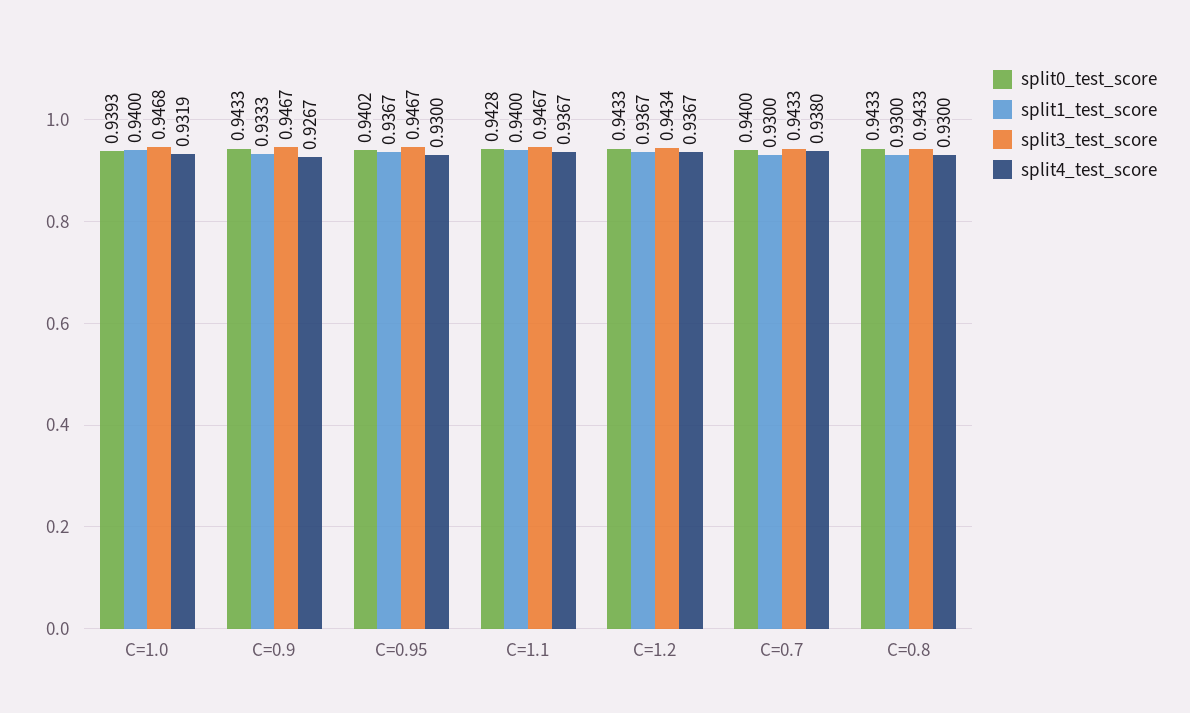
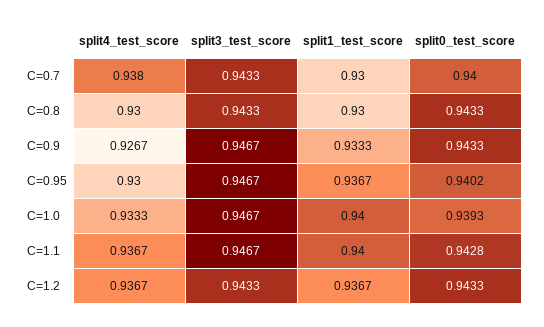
split3_test_score, C=1.0: 0.9468 -> 0.9467
split4_test_score, C=1.0: 0.9319 -> 0.9333
split3_test_score, C=1.2: 0.9434 -> 0.9433

